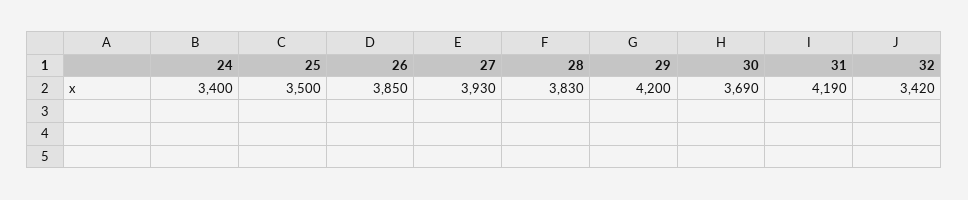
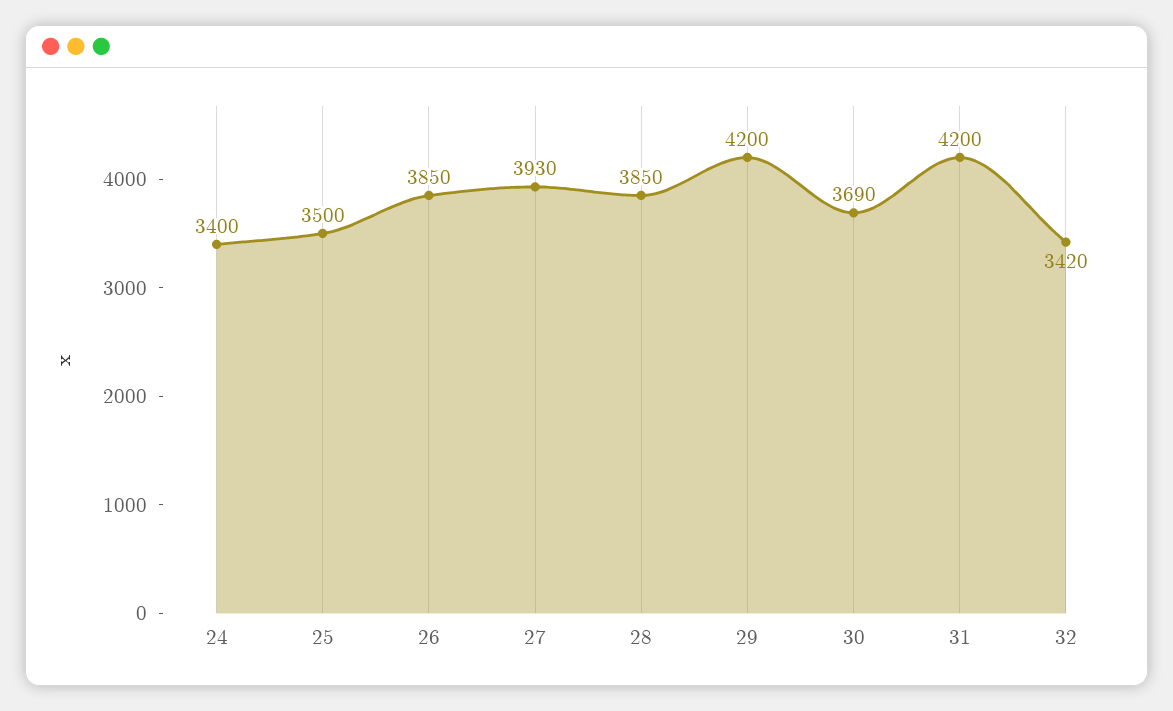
28: 3830 -> 3850
31: 4190 -> 4200

